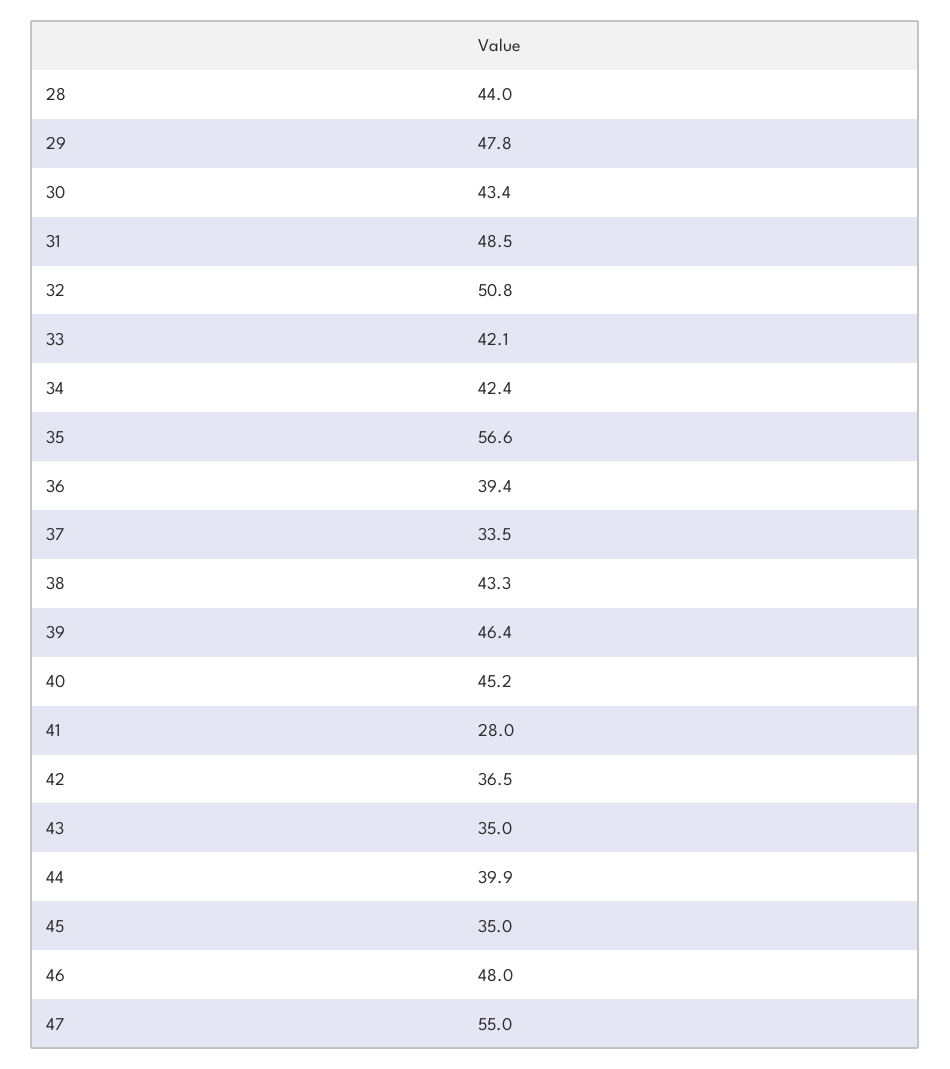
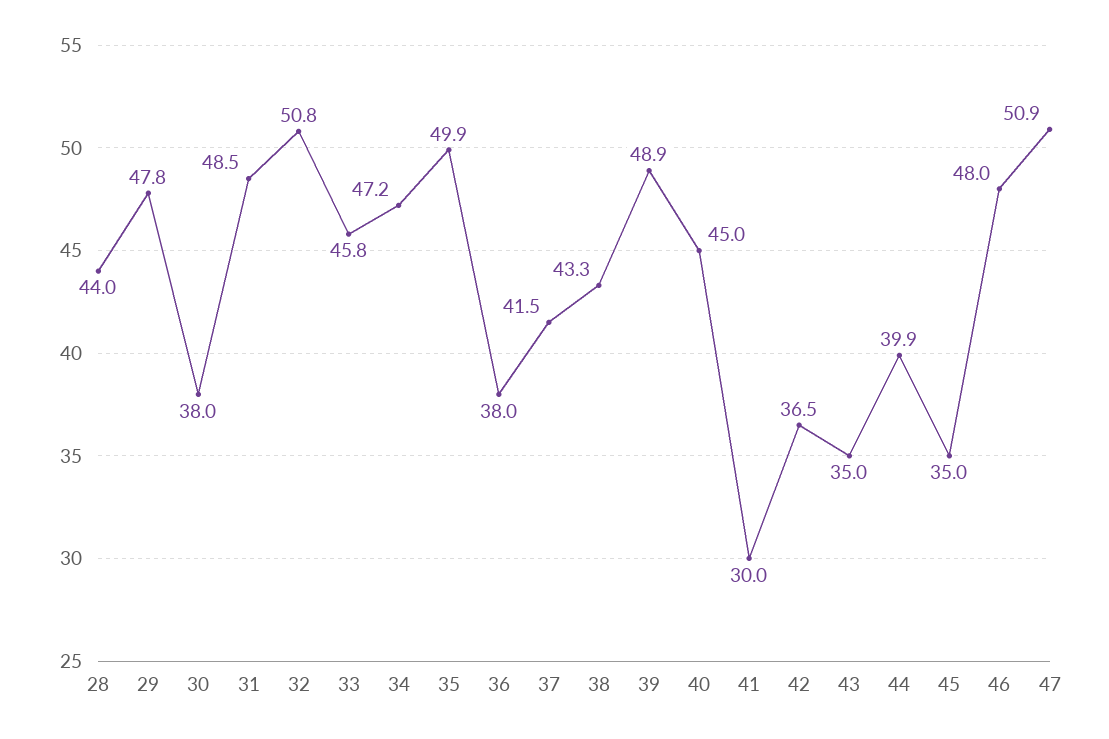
30: 43.4 -> 38
33: 42.1 -> 45.8
34: 42.4 -> 47.2
35: 56.6 -> 49.9
36: 39.4 -> 38
37: 33.5 -> 41.5
39: 46.4 -> 48.9
40: 45.2 -> 45
41: 28 -> 30
47: 55 -> 50.9

